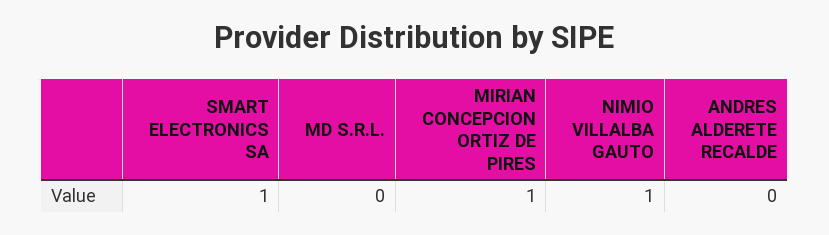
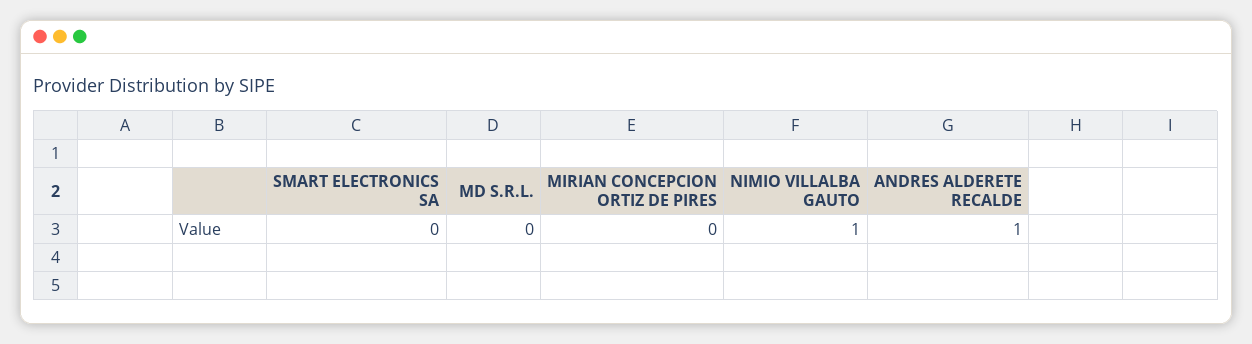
SMART ELECTRONICS SA: 1 -> 0
MIRIAN CONCEPCION ORTIZ DE PIRES: 1 -> 0
ANDRES ALDERETE RECALDE: 0 -> 1

